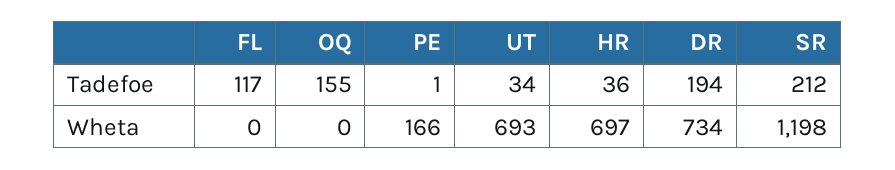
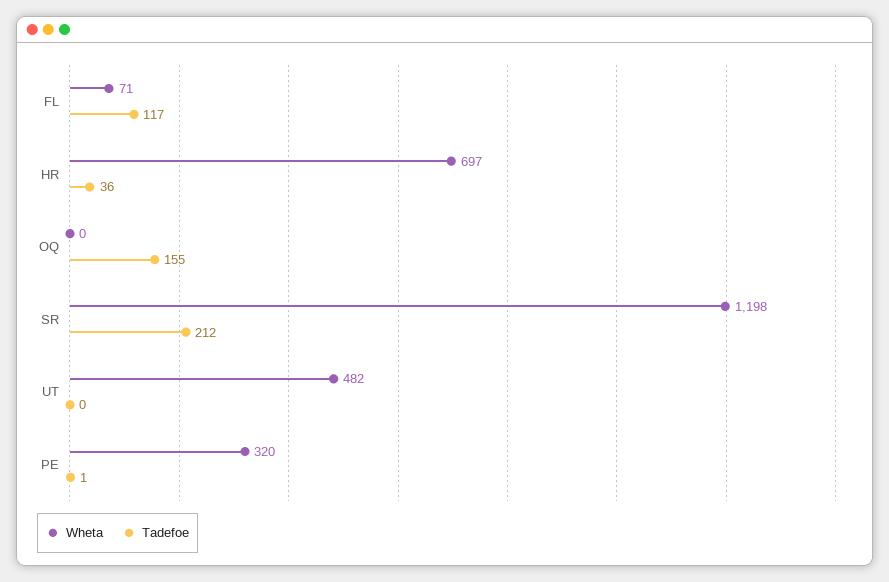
Tadefoe, UT: 34 -> 0
Tadefoe, DR: 194 -> none
Wheta, FL: 0 -> 71
Wheta, PE: 166 -> 320
Wheta, UT: 693 -> 482
Wheta, DR: 734 -> none

